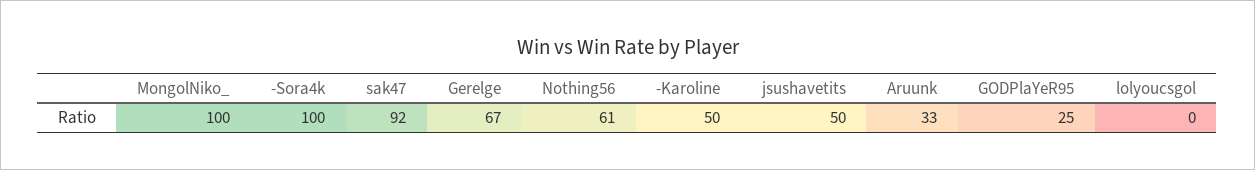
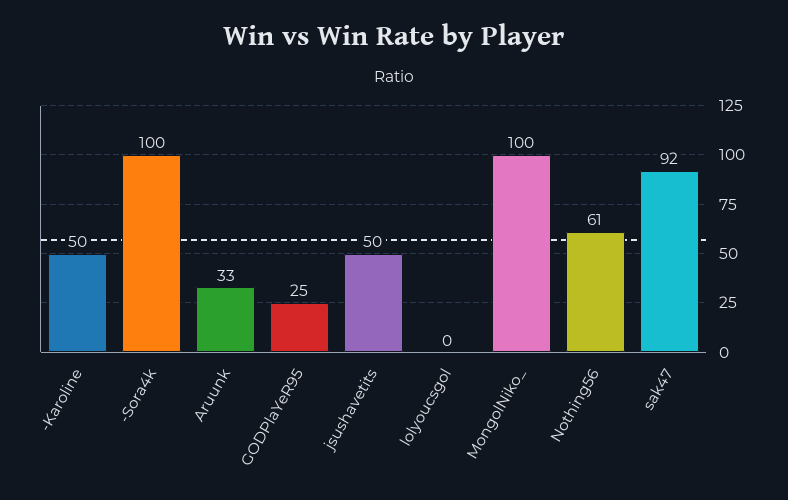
Gerelge: 67 -> none

